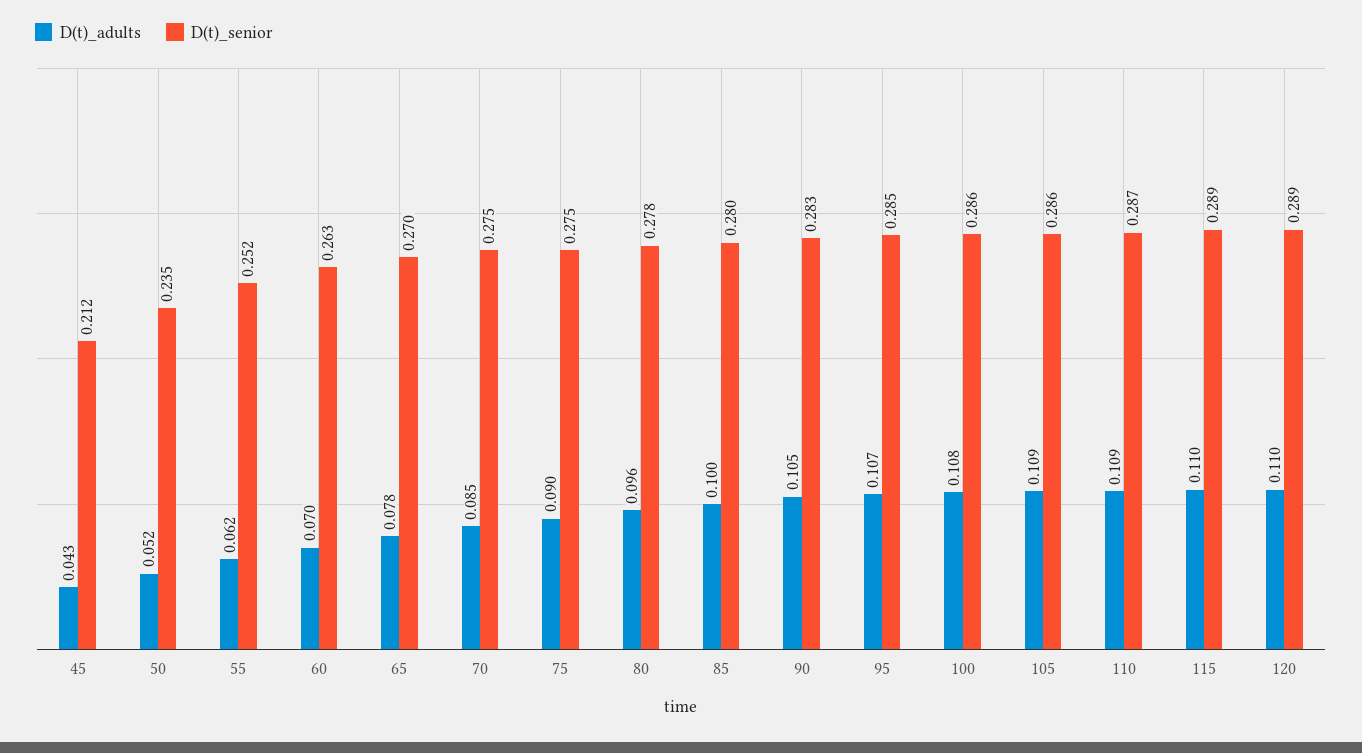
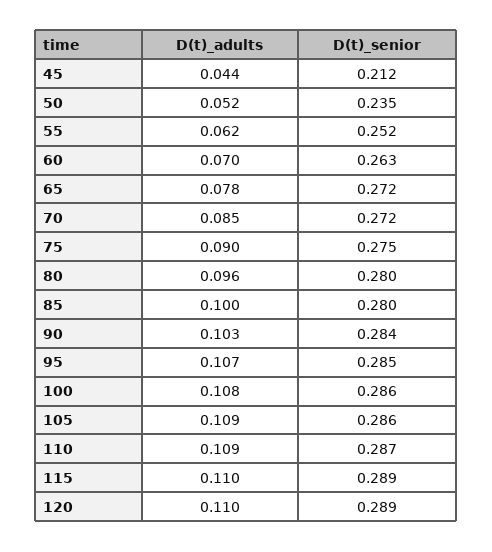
D(t)_adults, 45: 0.043 -> 0.044
D(t)_senior, 65: 0.27 -> 0.272
D(t)_senior, 70: 0.275 -> 0.272
D(t)_senior, 80: 0.278 -> 0.28
D(t)_adults, 90: 0.105 -> 0.103
D(t)_senior, 90: 0.283 -> 0.284

